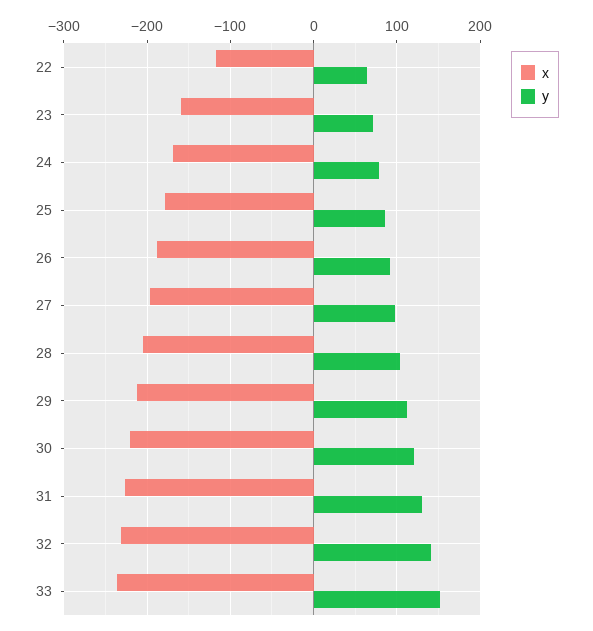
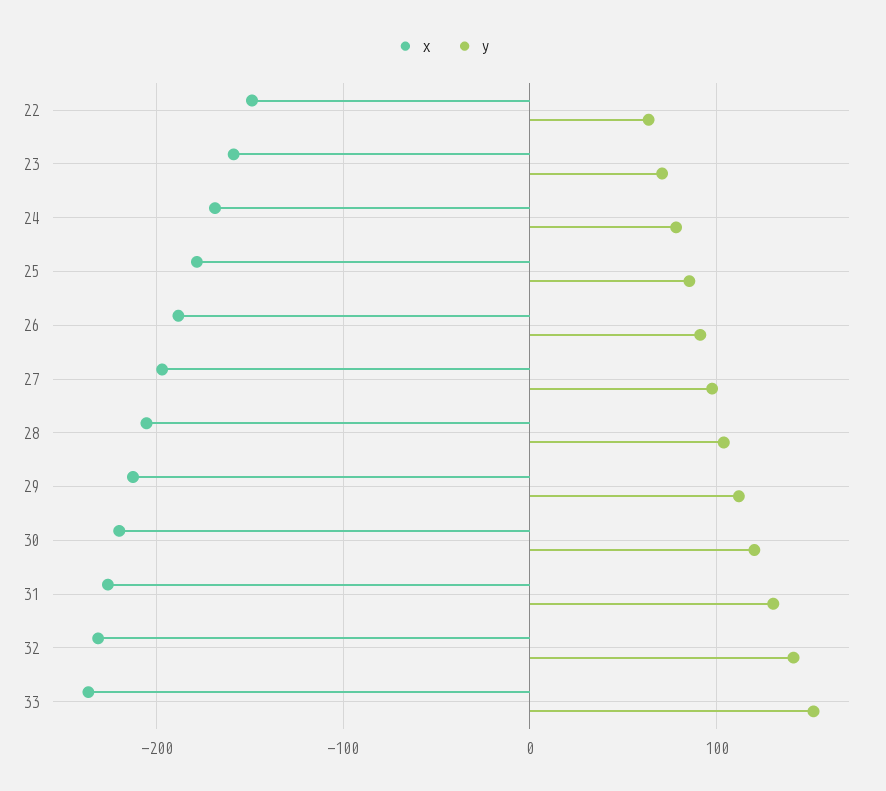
x, 22: -120 -> -150

